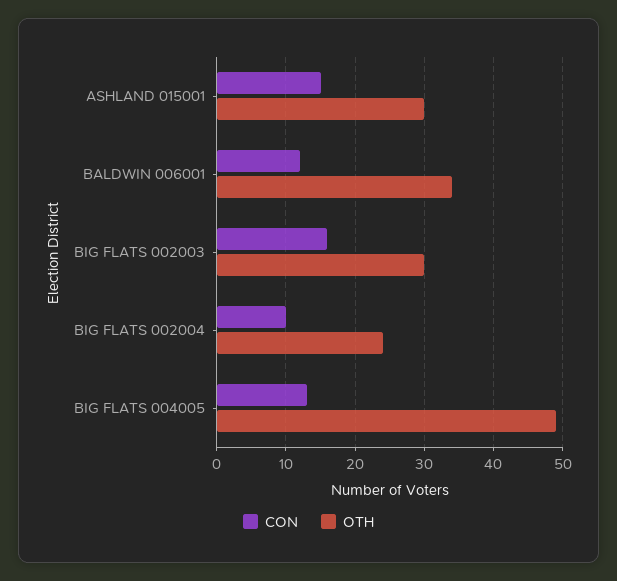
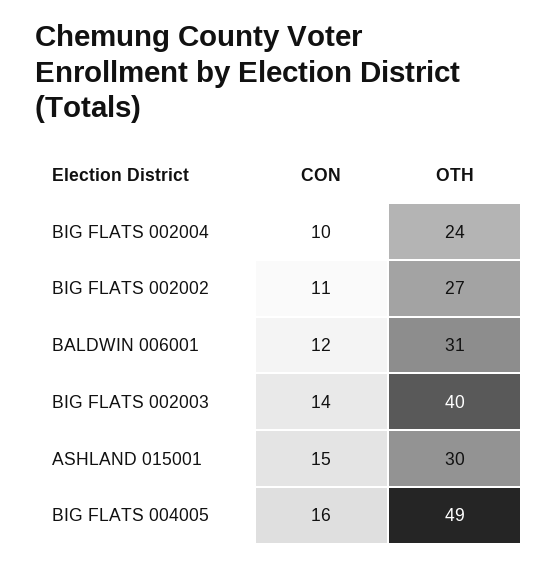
OTH, BALDWIN 006001: 34 -> 31
CON, BIG FLATS 002003: 16 -> 14
OTH, BIG FLATS 002003: 30 -> 40
CON, BIG FLATS 004005: 13 -> 16
CON, BIG FLATS 002002: none -> 11
OTH, BIG FLATS 002002: none -> 27

